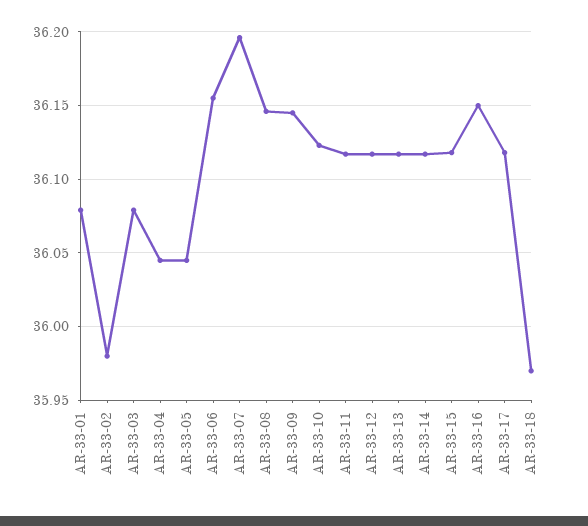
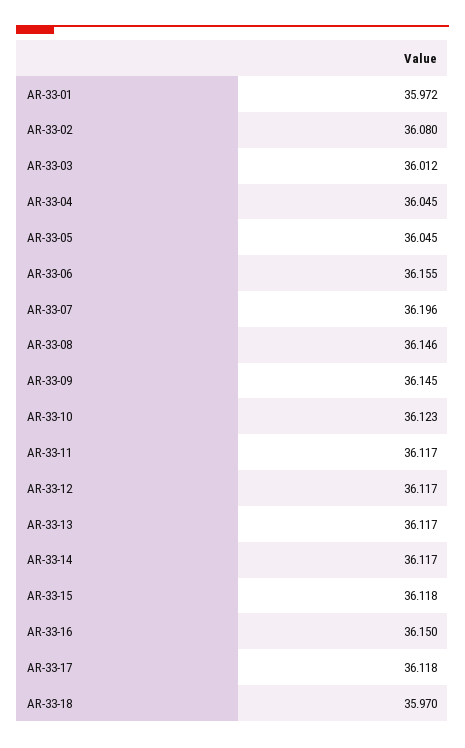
AR-33-01: 36.08 -> 35.972
AR-33-02: 35.98 -> 36.08
AR-33-03: 36.08 -> 36.012

